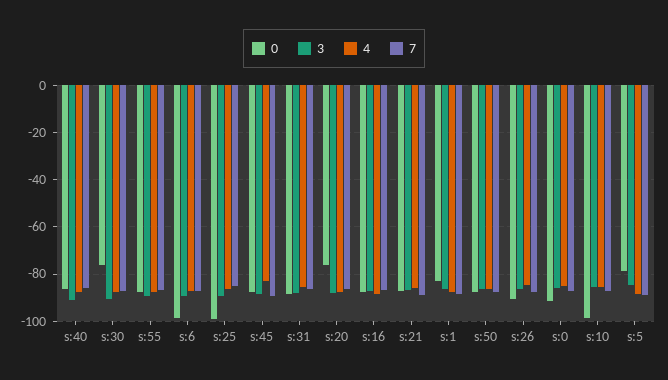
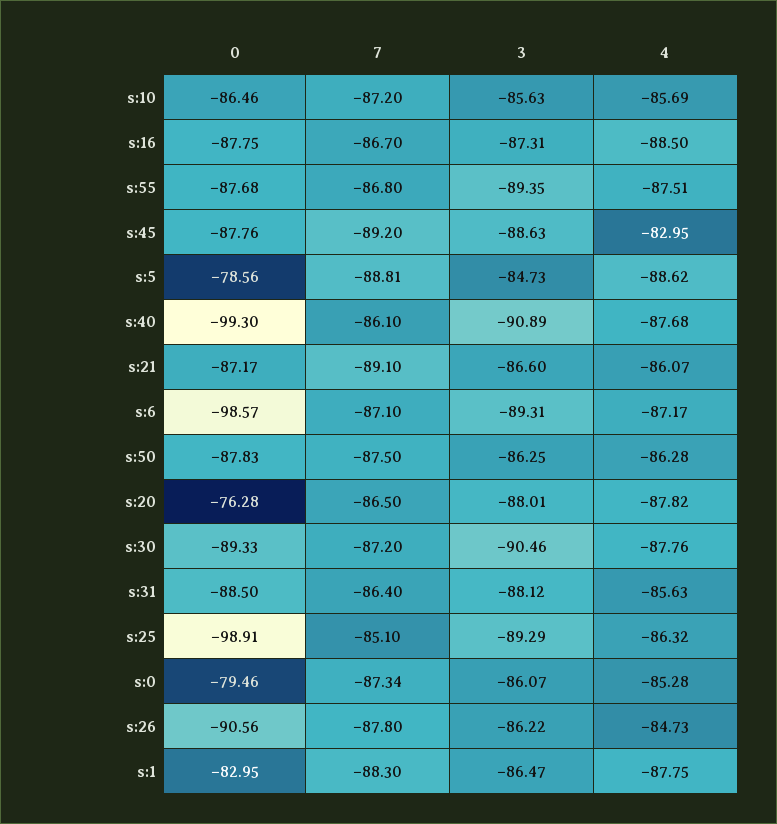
0, s:40: -85 -> -99.3
0, s:30: -75 -> -89.33
0, s:0: -90 -> -79.46
0, s:10: -100 -> -86.46

